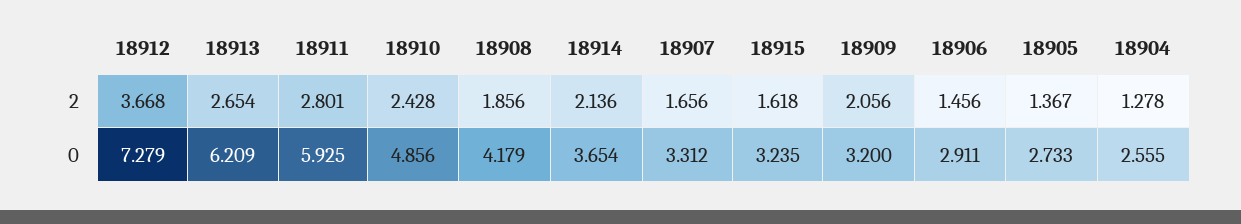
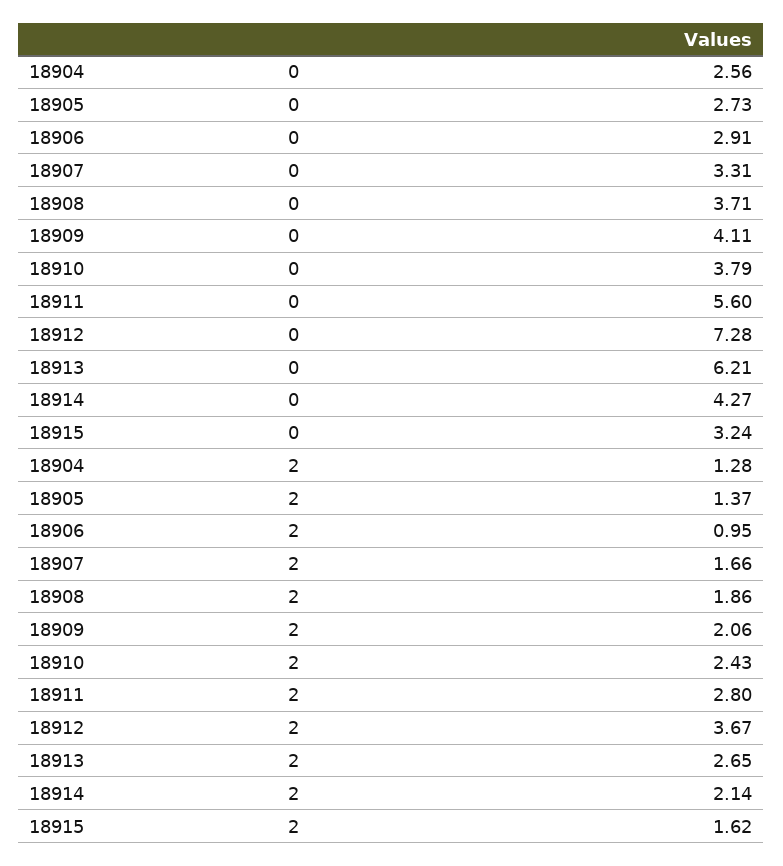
18906, 2: 1.456 -> 0.95
18911, 0: 5.925 -> 5.6
18910, 0: 4.856 -> 3.79
18908, 0: 4.179 -> 3.71
18914, 0: 3.654 -> 4.27
18909, 0: 3.2 -> 4.11

